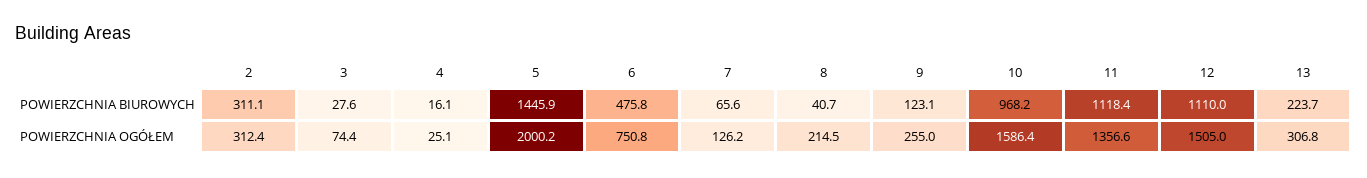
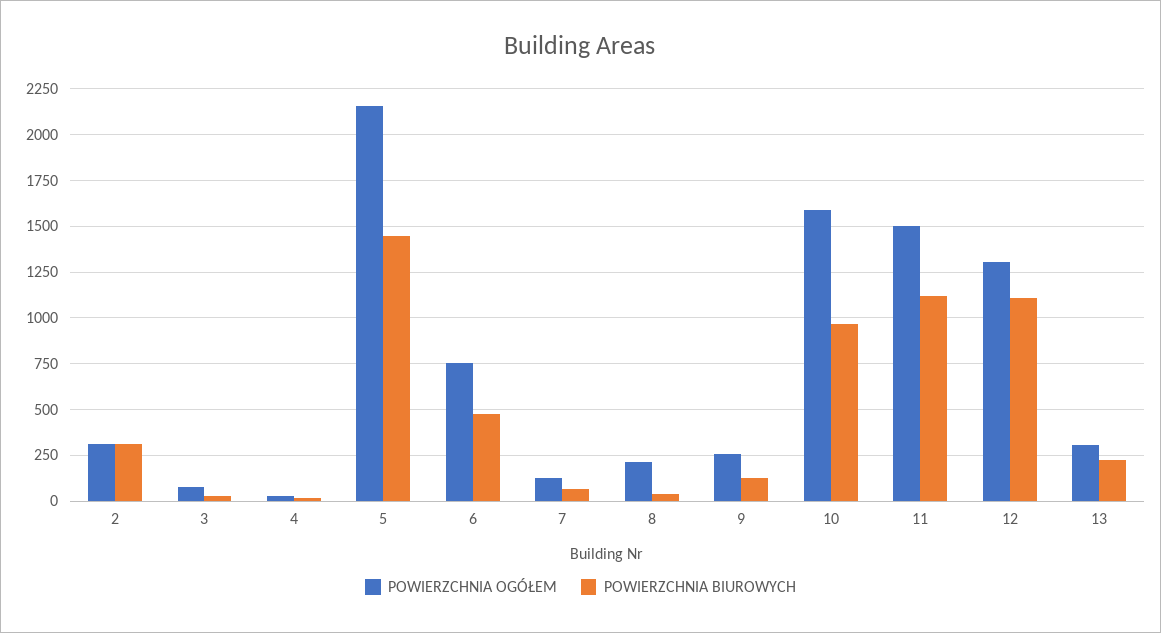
POWIERZCHNIA OGÓŁEM, 5: 2000.2 -> 2150
POWIERZCHNIA OGÓŁEM, 11: 1356.6 -> 1500
POWIERZCHNIA OGÓŁEM, 12: 1505 -> 1300

